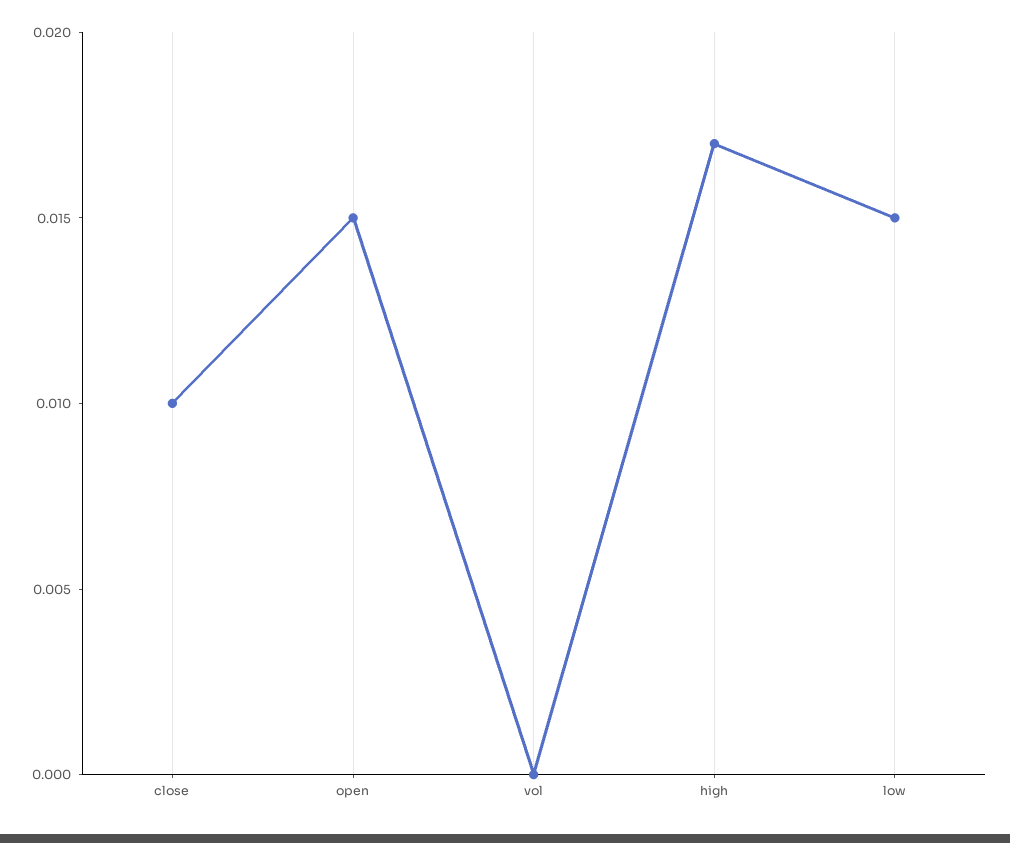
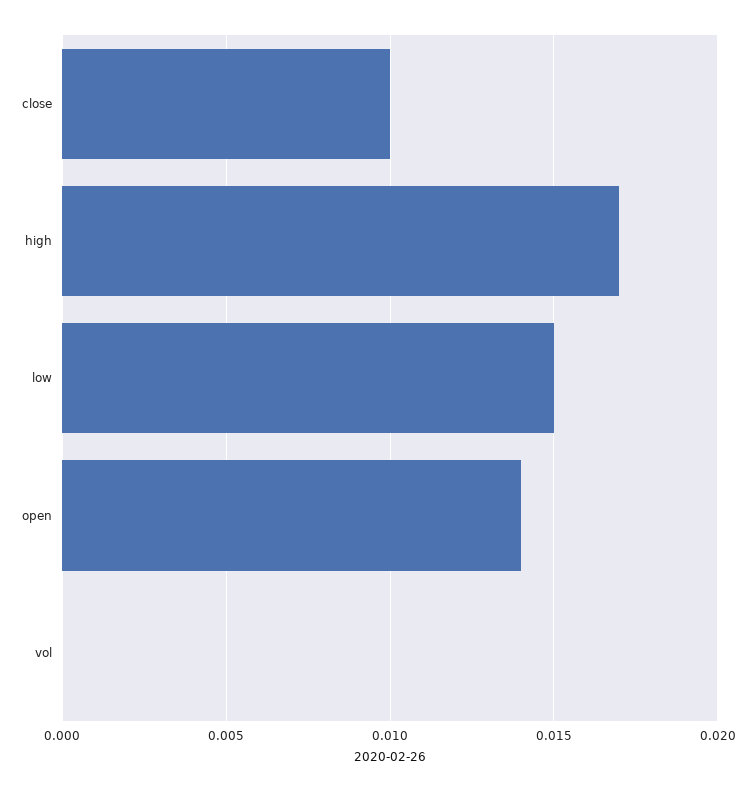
open: 0.015 -> 0.014

